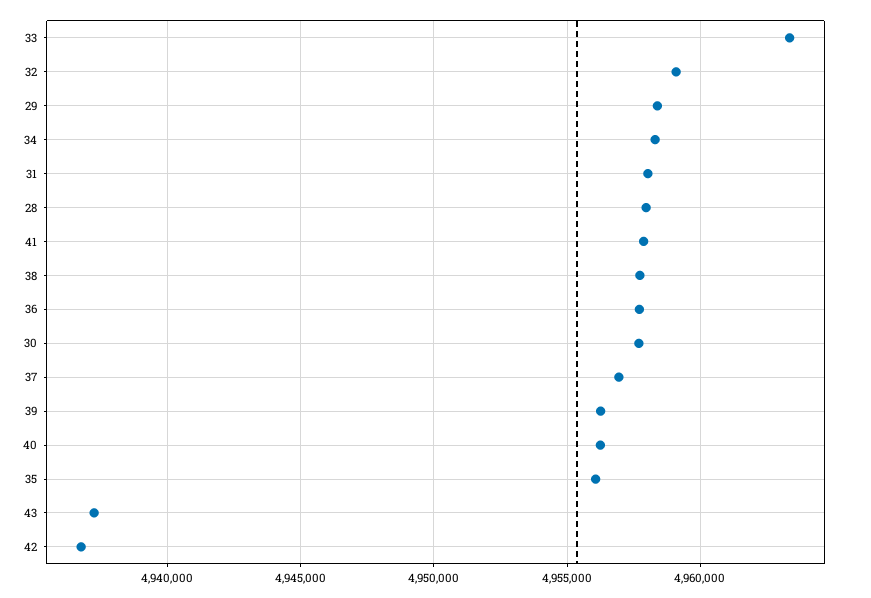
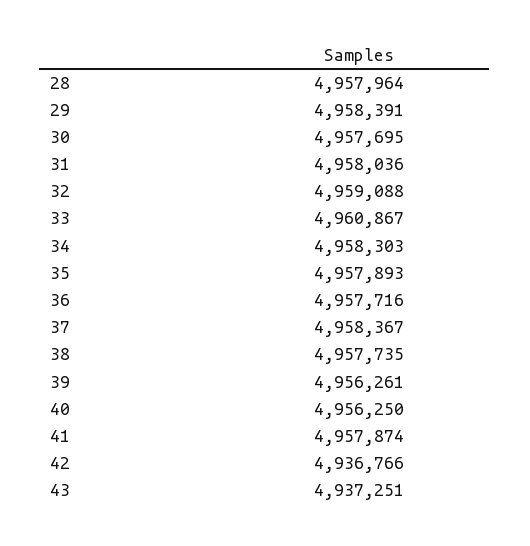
33: 4963500 -> 4960867
37: 4957000 -> 4958367
35: 4956000 -> 4957893

